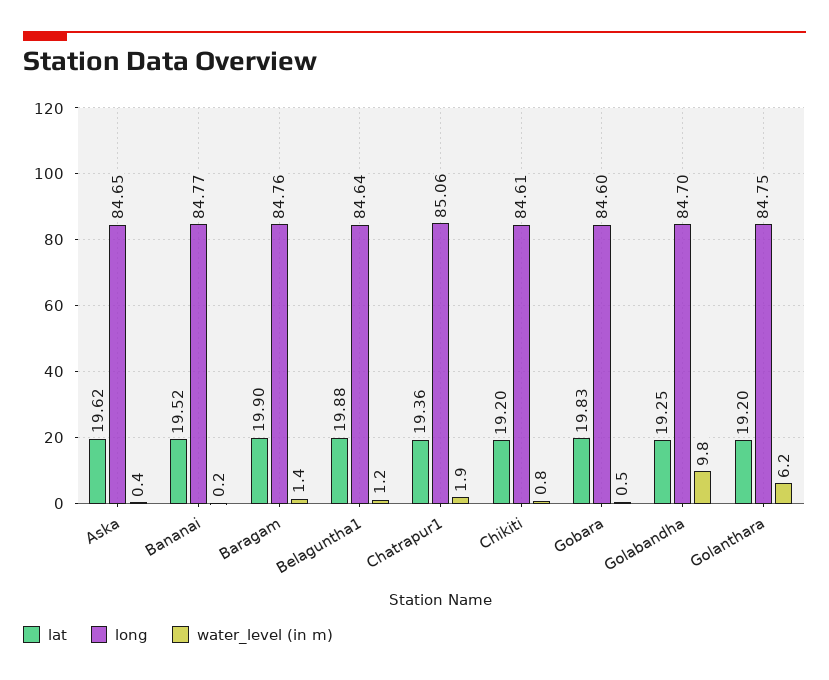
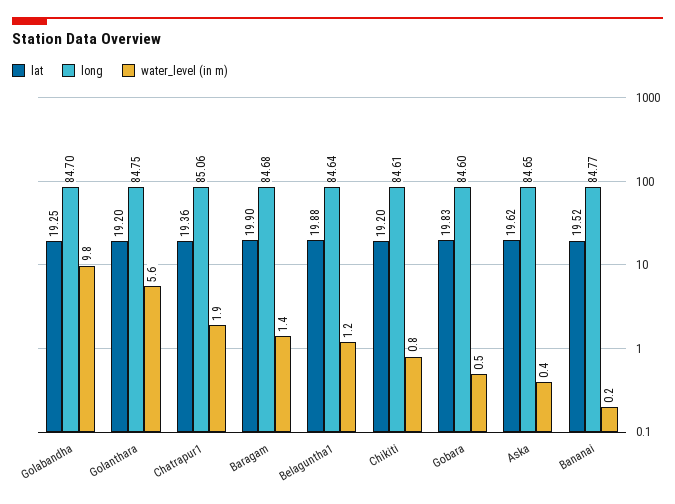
long, Baragam: 84.76 -> 84.68
water_level (in m), Golanthara: 6.2 -> 5.6

